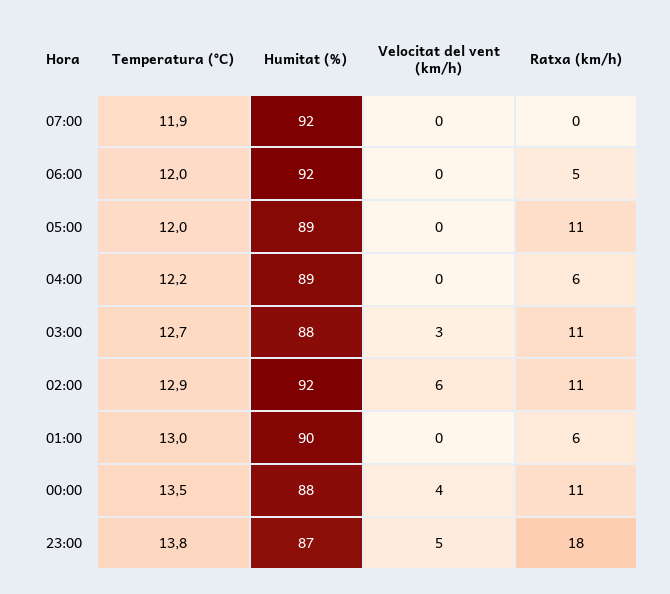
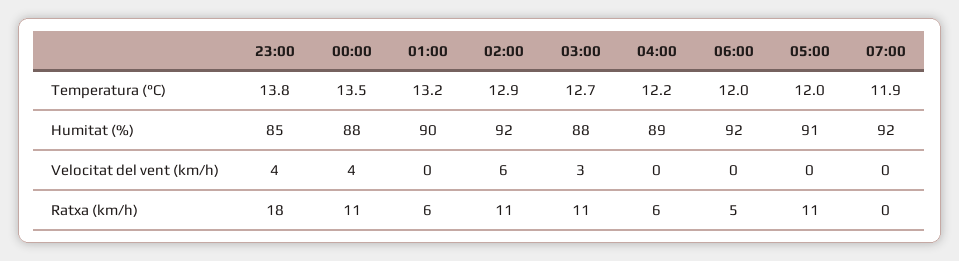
Humitat (%), 05:00: 89 -> 91
Temperatura (°C), 01:00: 13 -> 13.2
Humitat (%), 23:00: 87 -> 85
Velocitat del vent (km/h), 23:00: 5 -> 4

